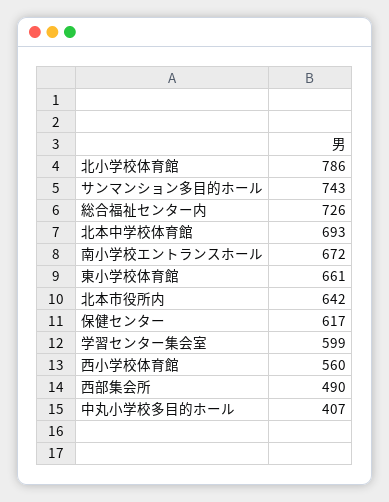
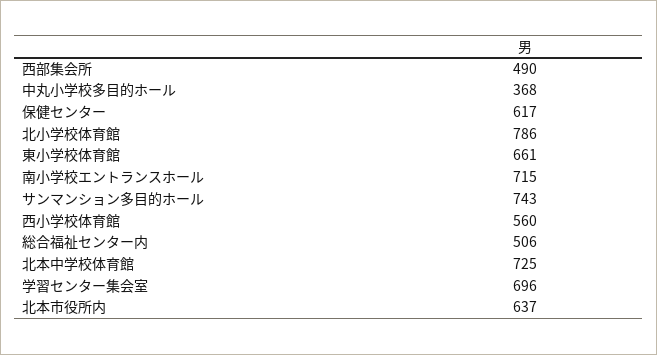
総合福祉センター内: 726 -> 506
北本中学校体育館: 693 -> 725
南小学校エントランスホール: 672 -> 715
北本市役所内: 642 -> 637
学習センター集会室: 599 -> 696
中丸小学校多目的ホール: 407 -> 368

